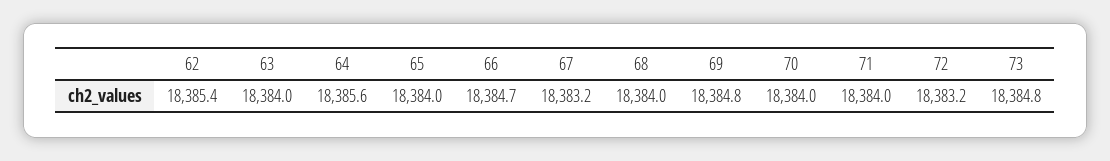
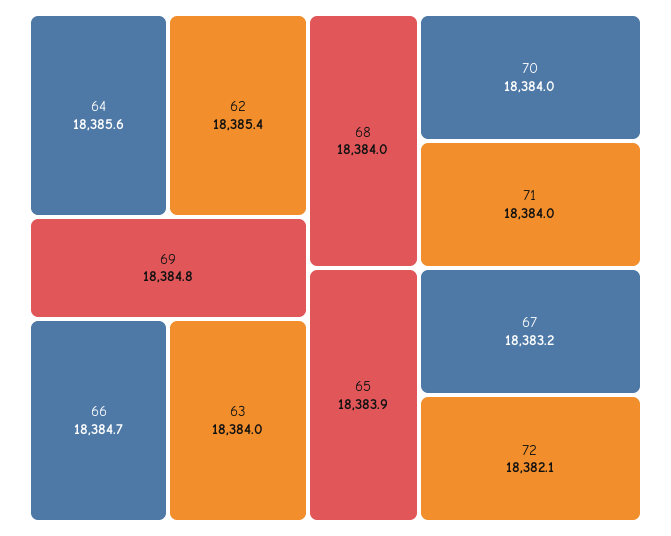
65: 18384 -> 18383.9
72: 18383.2 -> 18382.1
73: 18384.8 -> none

